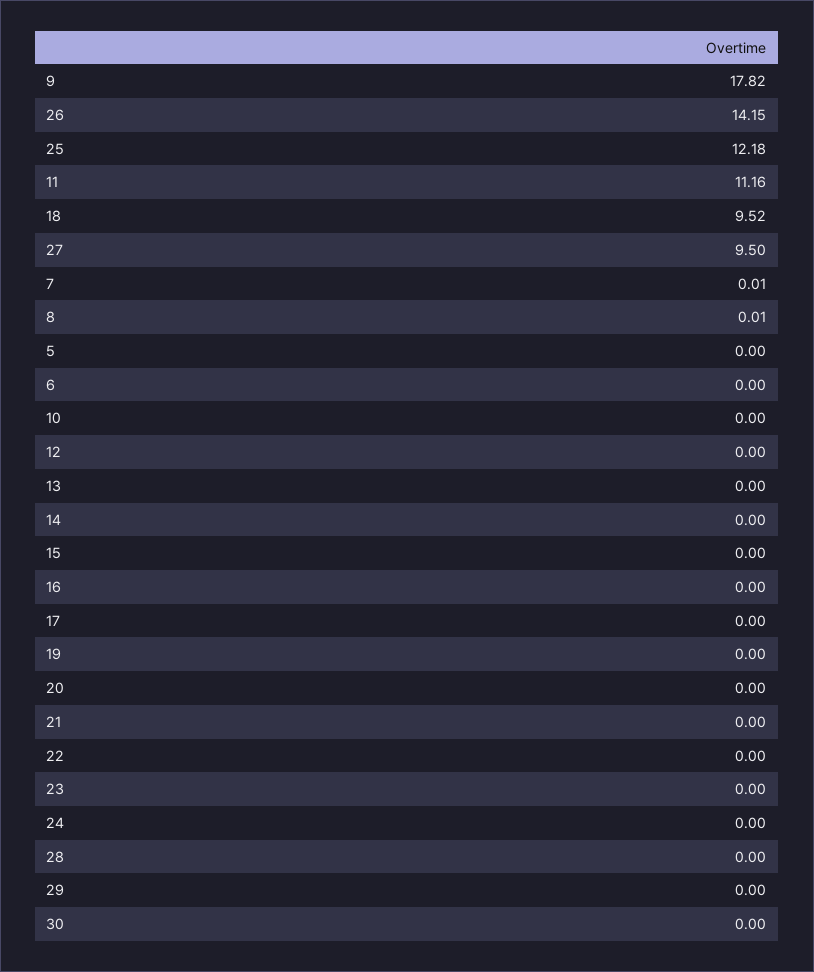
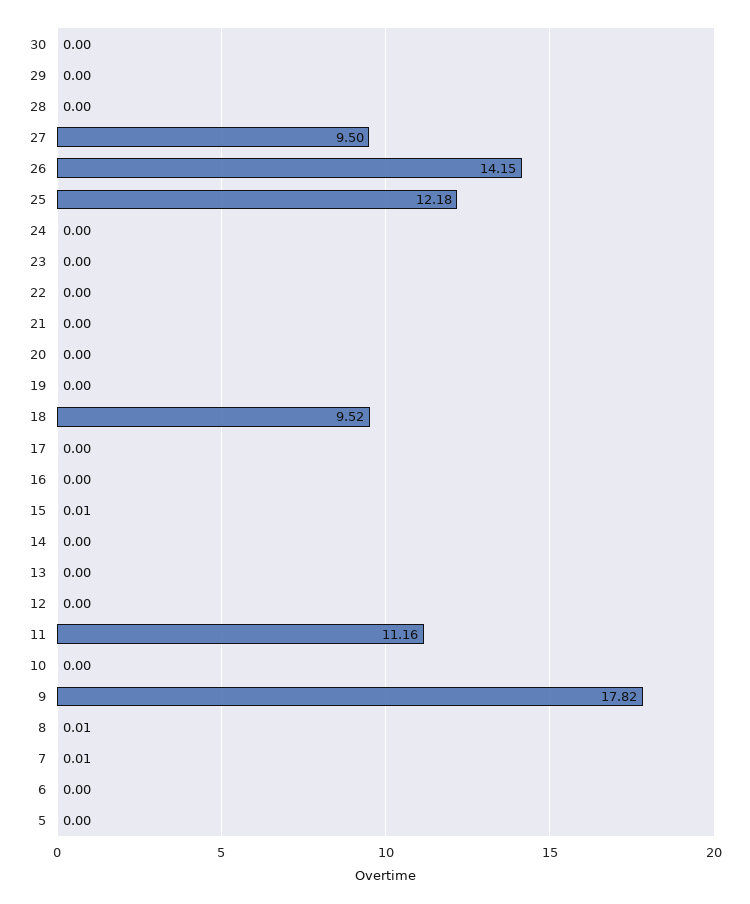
15: 0 -> 0.01

